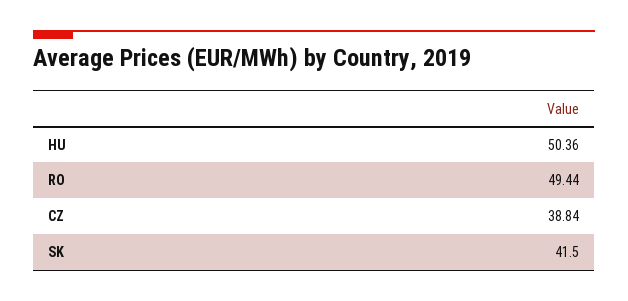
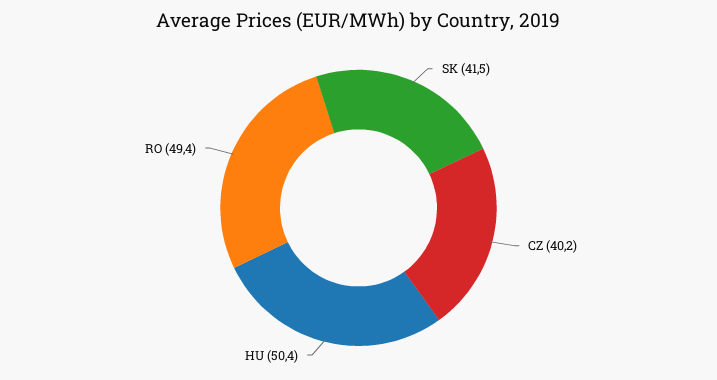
CZ: 38.84 -> 40.2

